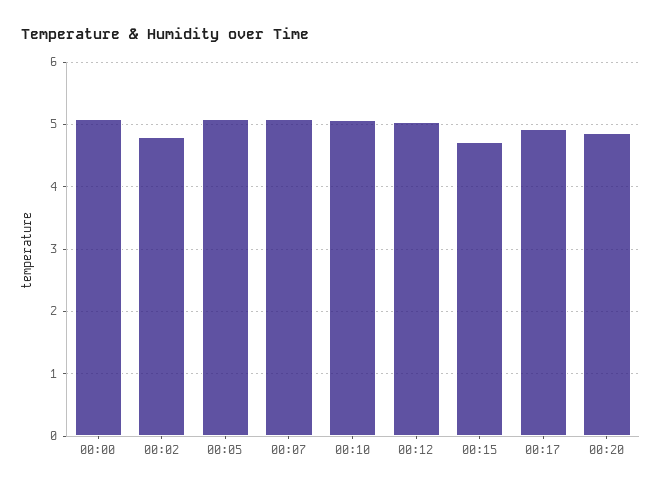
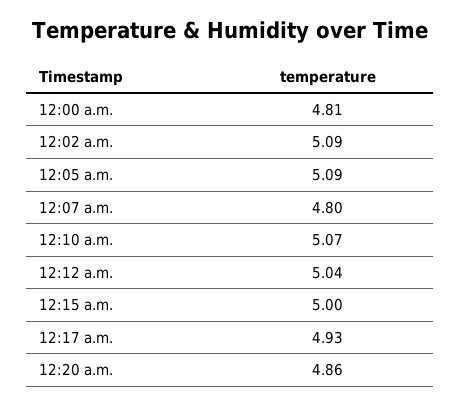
00:00: 5.1 -> 4.81
00:02: 4.8 -> 5.09
00:07: 5.1 -> 4.8
00:15: 4.7 -> 5

